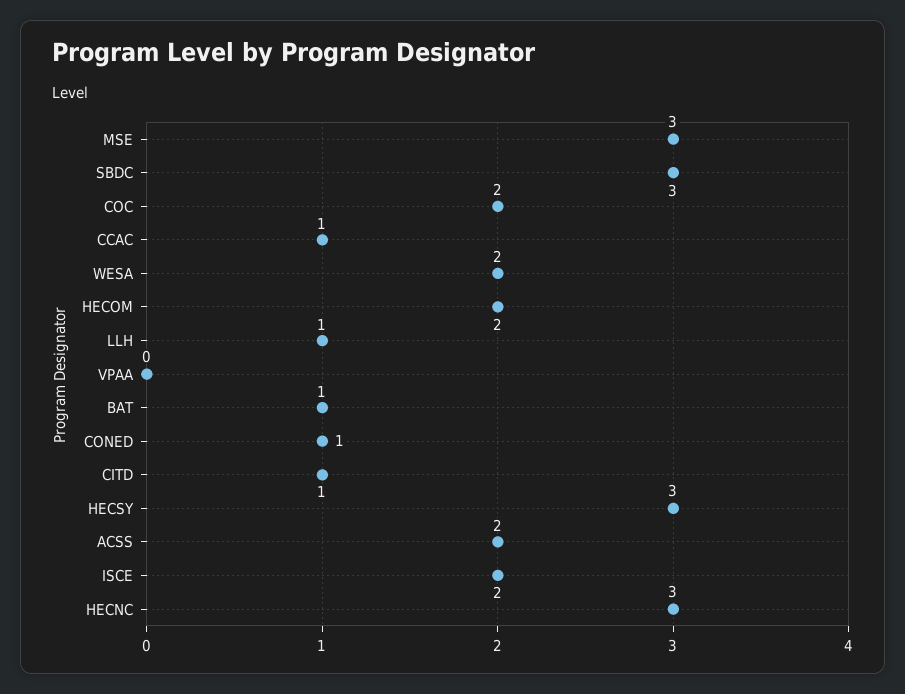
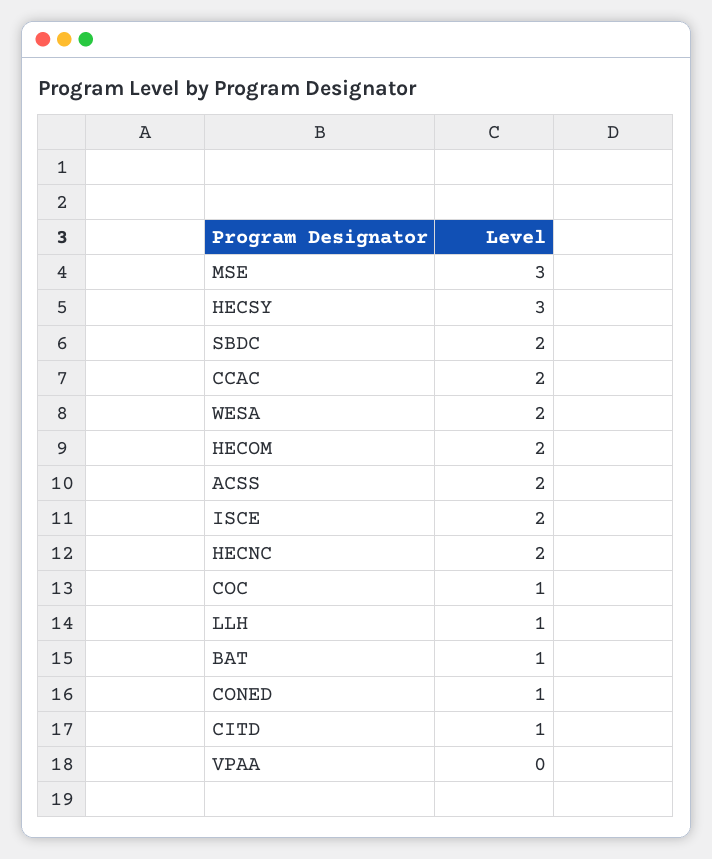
SBDC: 3 -> 2
COC: 2 -> 1
CCAC: 1 -> 2
HECNC: 3 -> 2

